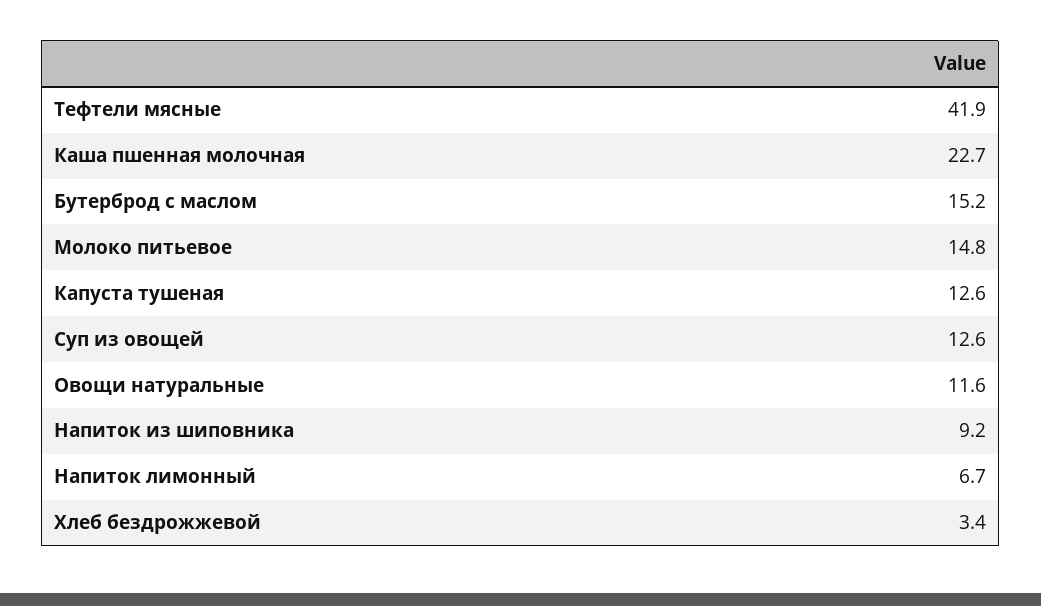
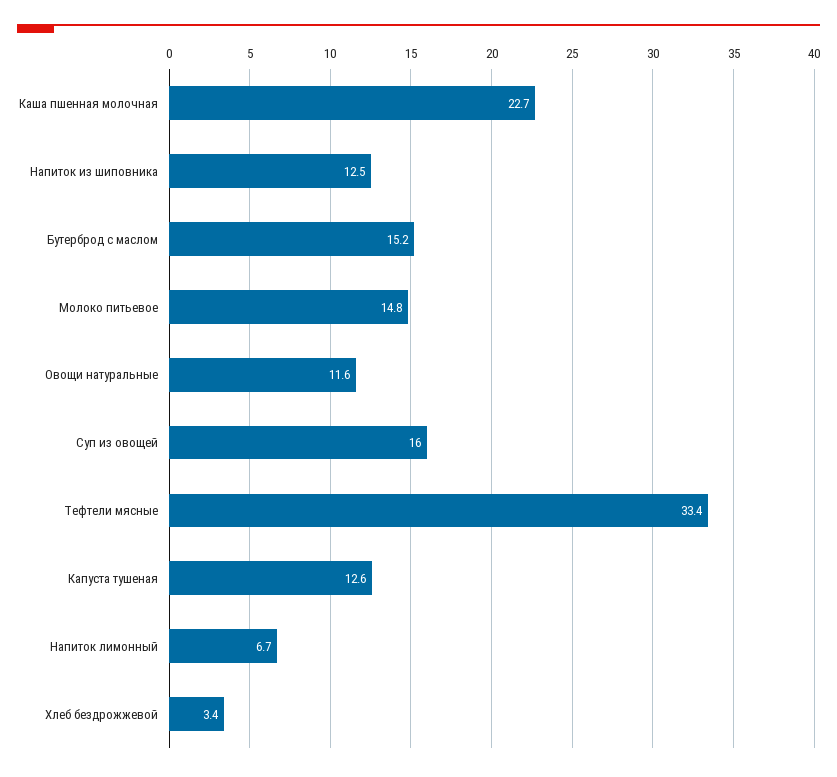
Тефтели мясные: 41.9 -> 33.4
Суп из овощей: 12.6 -> 16
Напиток из шиповника: 9.2 -> 12.5

